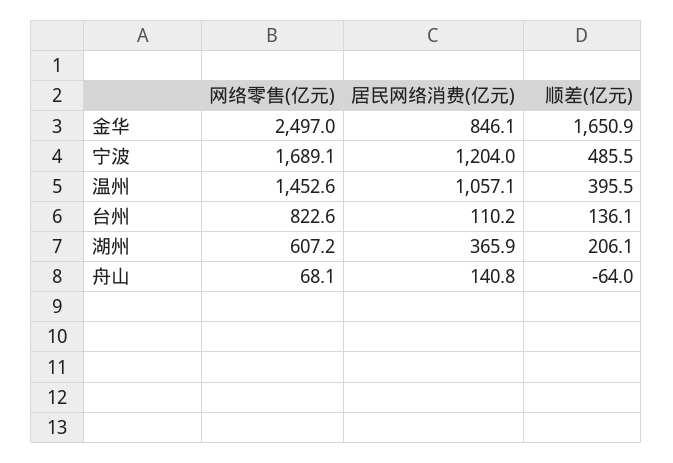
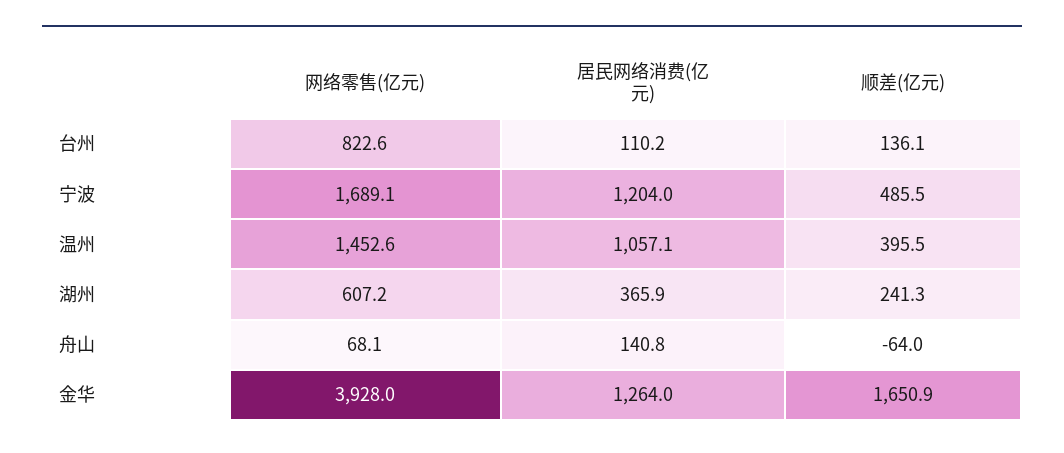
网络零售(亿元), 金华: 2497 -> 3928
居民网络消费(亿元), 金华: 846.1 -> 1264
顺差(亿元), 湖州: 206.1 -> 241.3

